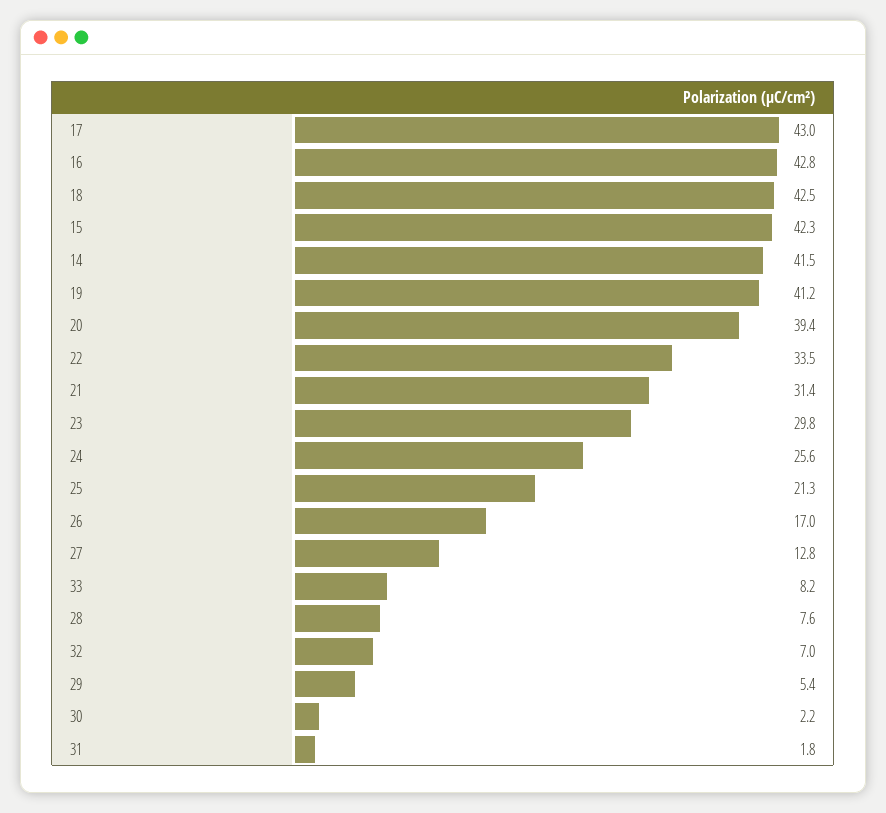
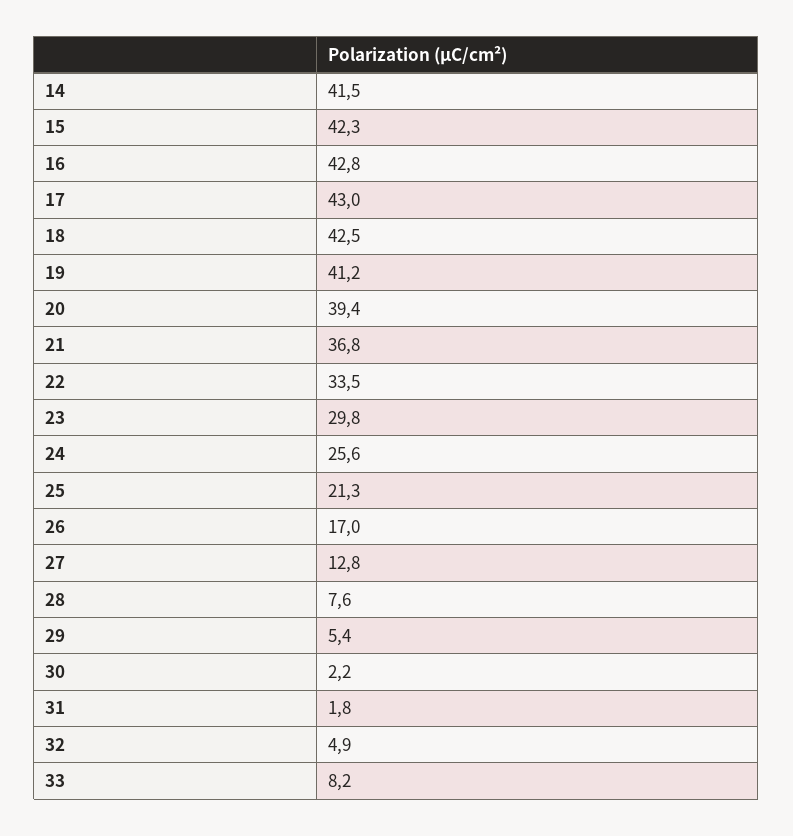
21: 31.4 -> 36.8
32: 7 -> 4.9

